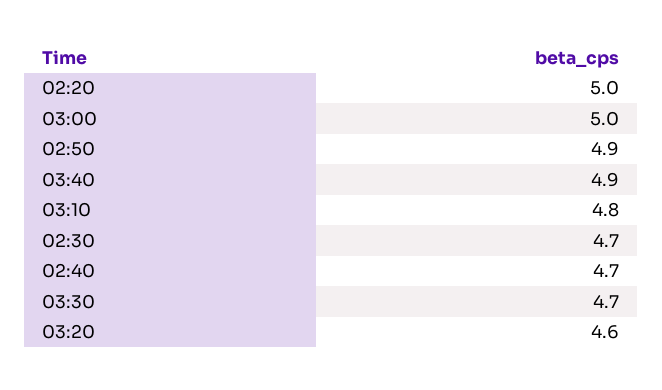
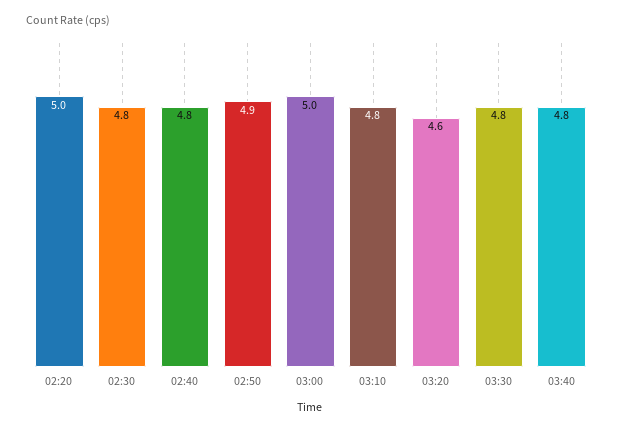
03:40: 4.9 -> 4.8
02:30: 4.7 -> 4.8
02:40: 4.7 -> 4.8
03:30: 4.7 -> 4.8

